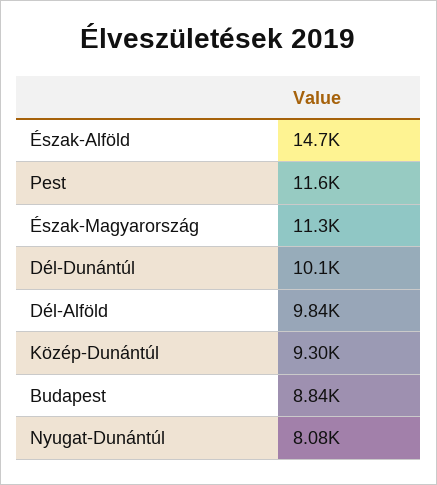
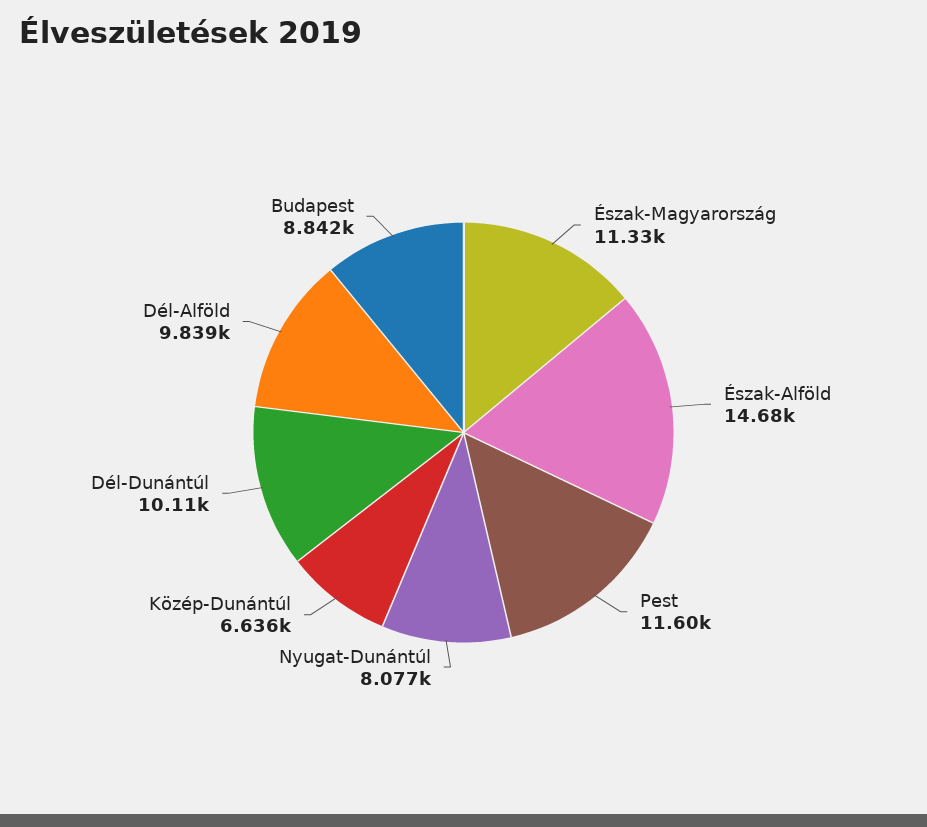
Közép-Dunántúl: 9300 -> 6636

